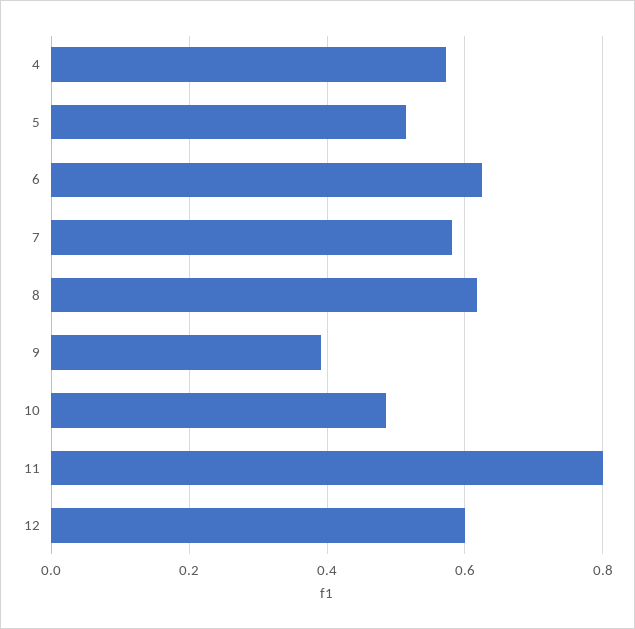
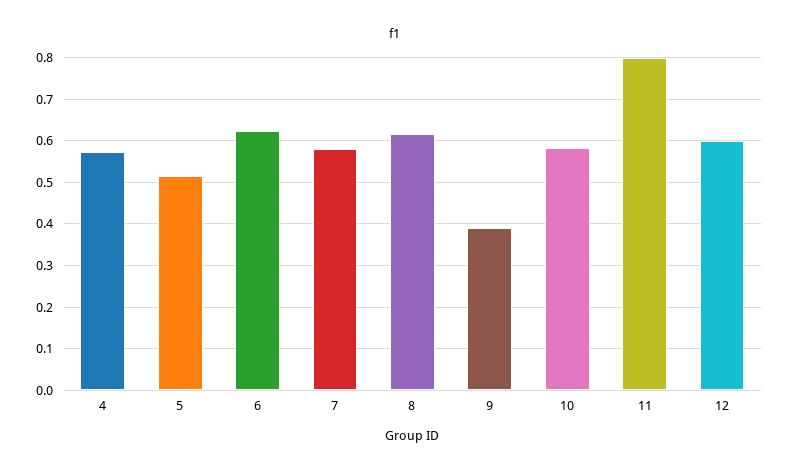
10: 0.48 -> 0.58

